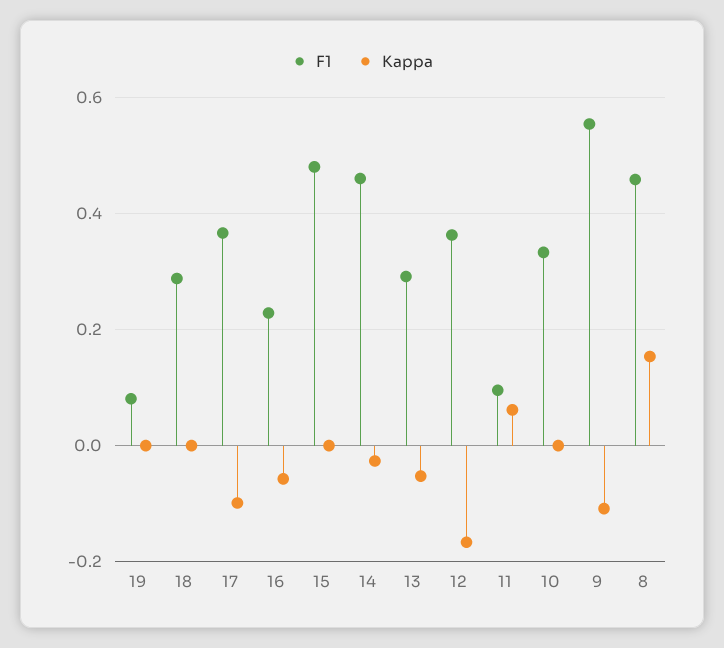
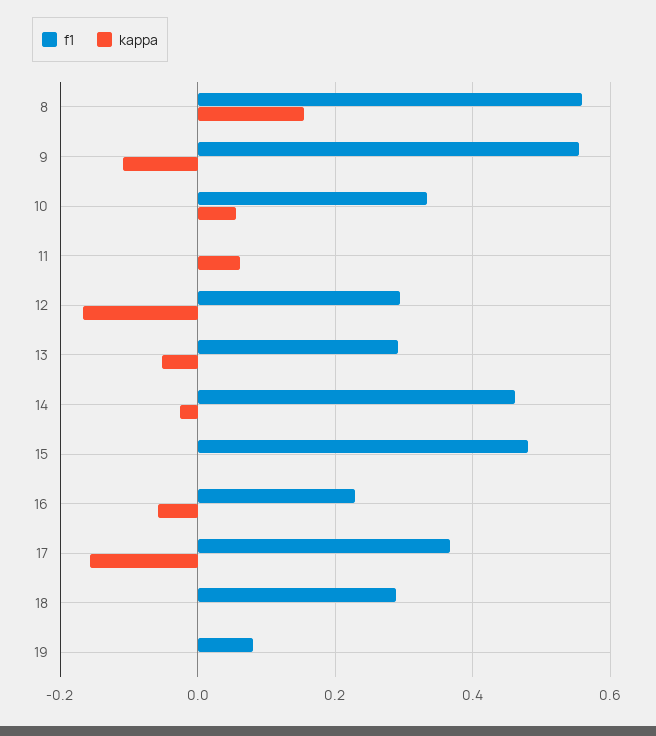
Kappa, 17: -0.1 -> -0.16
F1, 12: 0.36 -> 0.3
F1, 11: 0.1 -> 0
Kappa, 10: 0 -> 0.06
F1, 8: 0.46 -> 0.56

